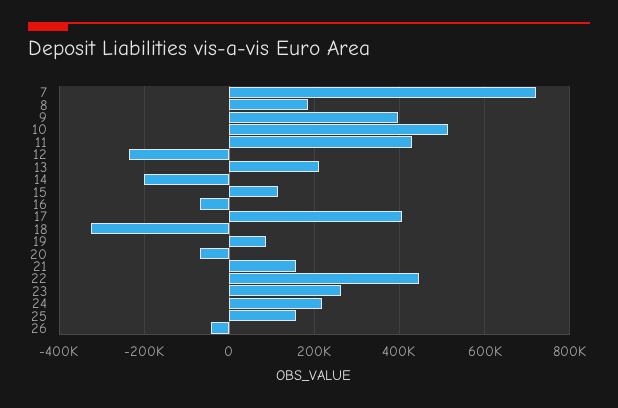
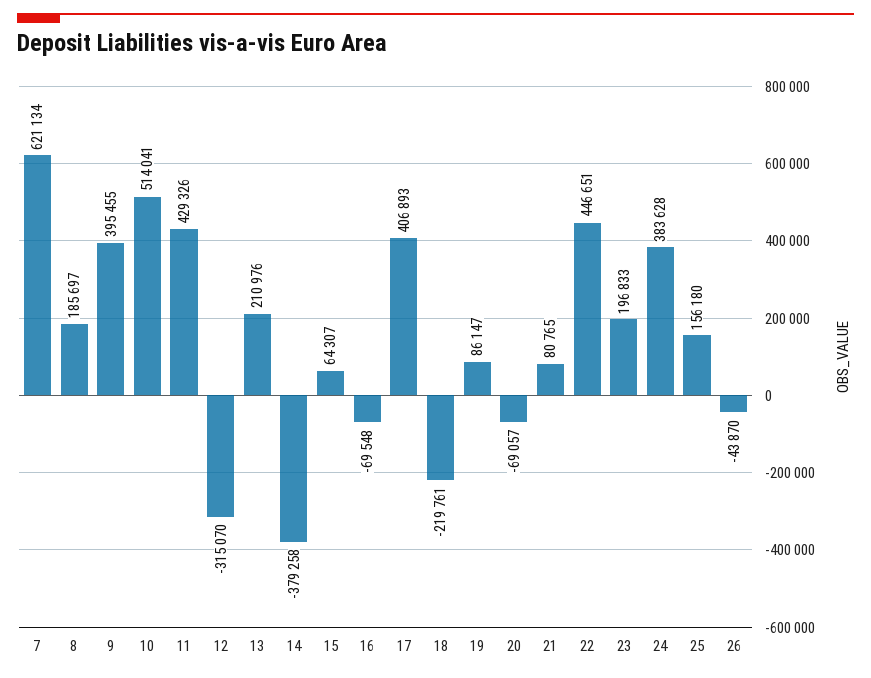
7: 720000 -> 621134
12: -240000 -> -315070
14: -200000 -> -379258
15: 120000 -> 64307
18: -320000 -> -219761
21: 160000 -> 80765
23: 260000 -> 196833
24: 220000 -> 383628

